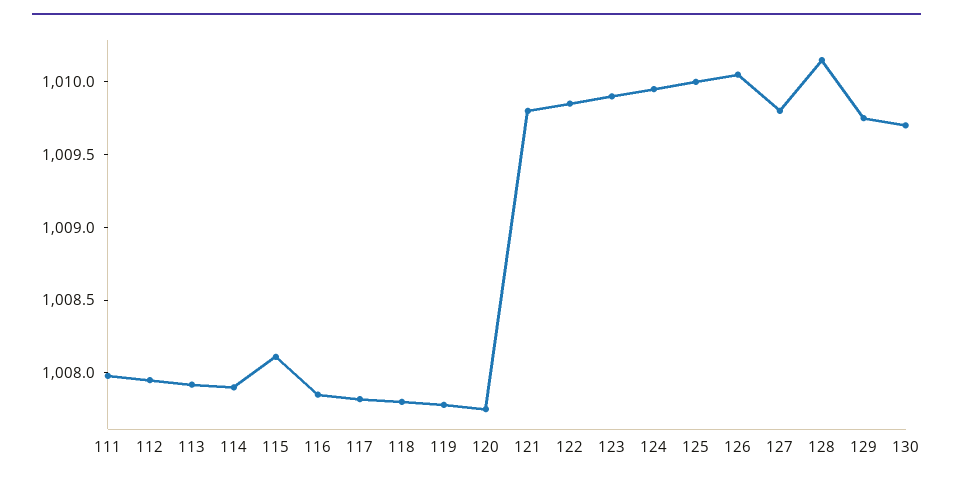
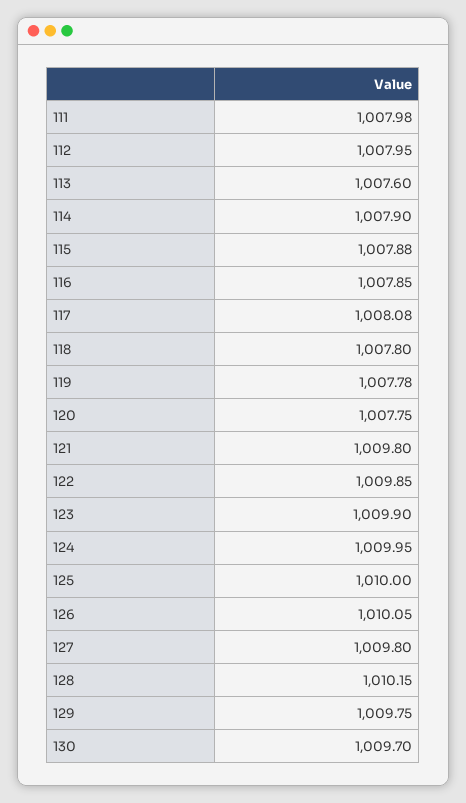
113: 1007.9 -> 1007.6
115: 1008.1 -> 1007.88
117: 1007.8 -> 1008.08

